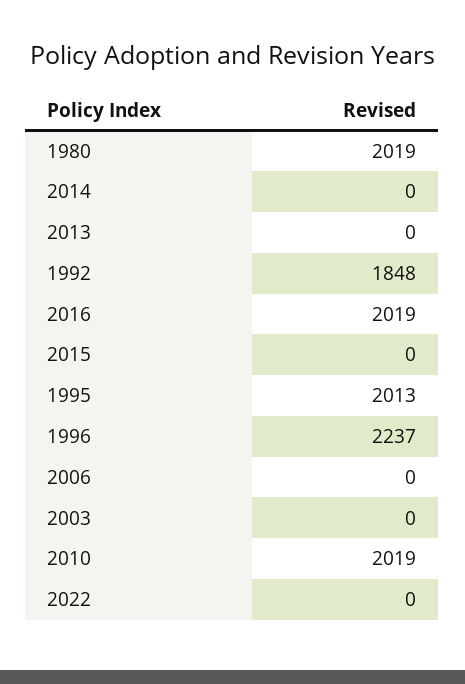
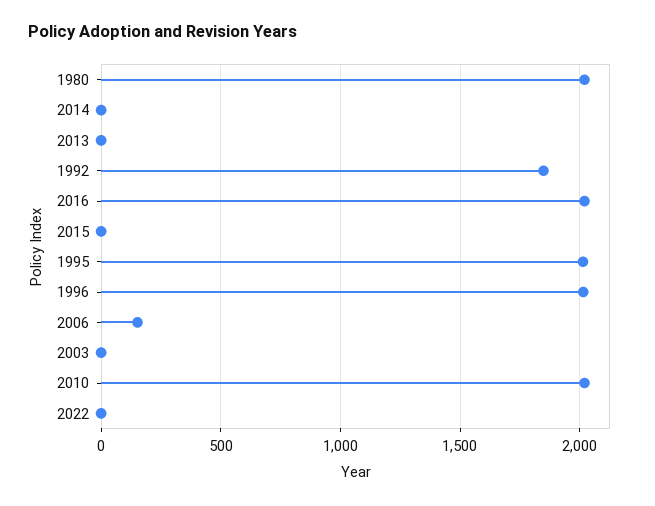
1996: 2237 -> 2000
2006: 0 -> 150

